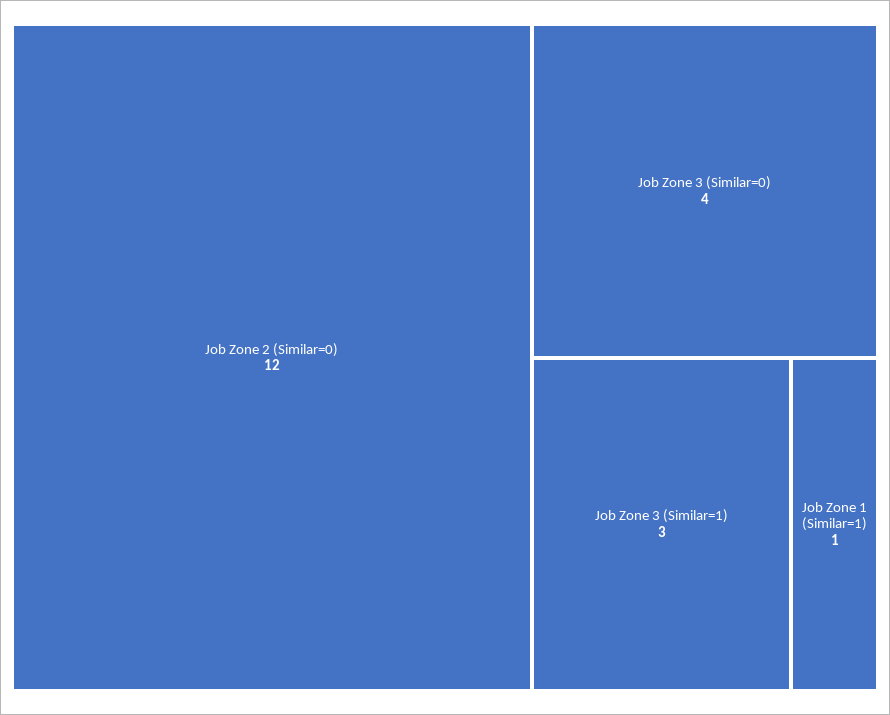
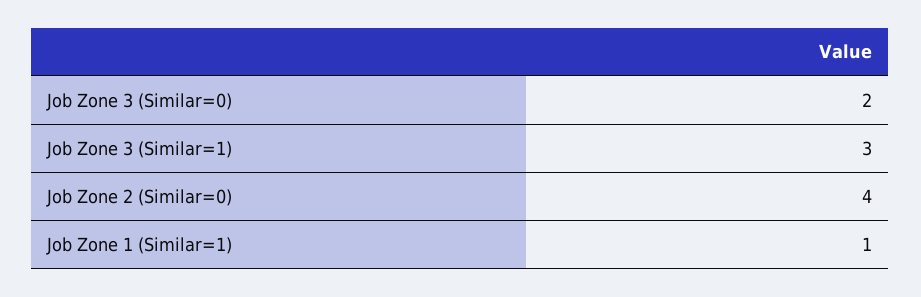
Job Zone 2 (Similar=0): 12 -> 4
Job Zone 3 (Similar=0): 4 -> 2

